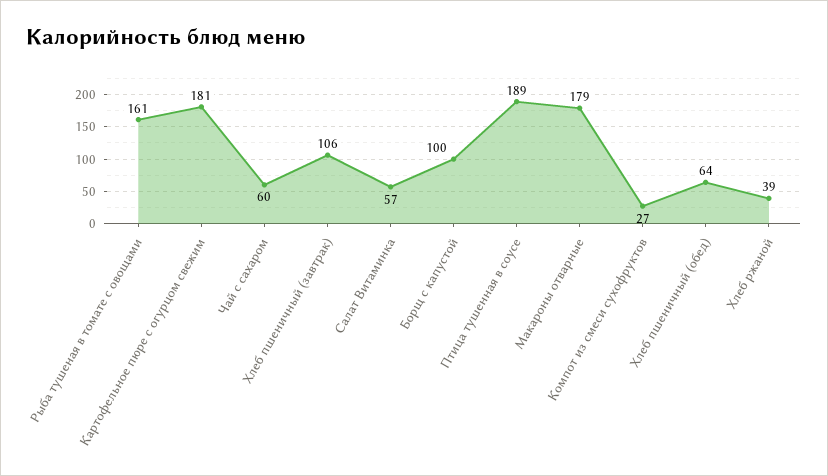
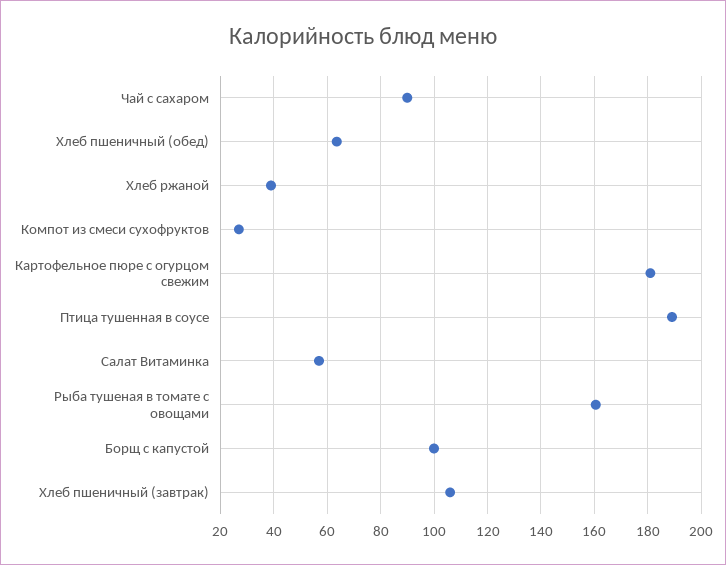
Чай с сахаром: 60 -> 90
Макароны отварные: 179 -> none

